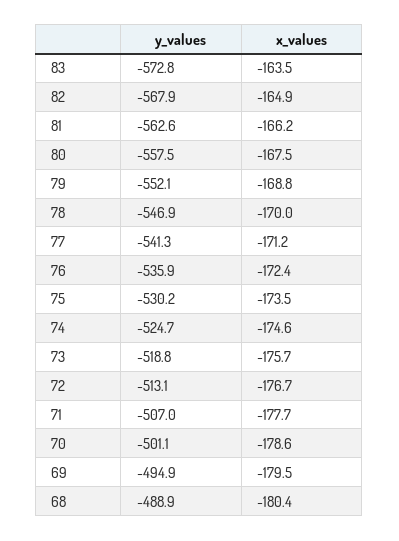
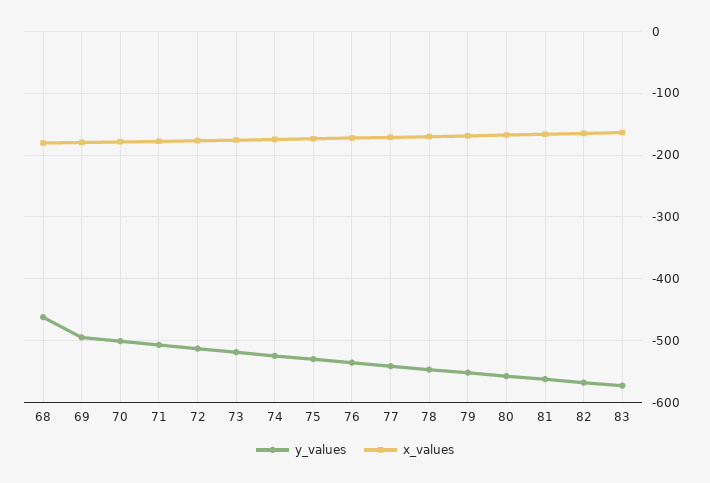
y_values, 68: -488.9 -> -460

